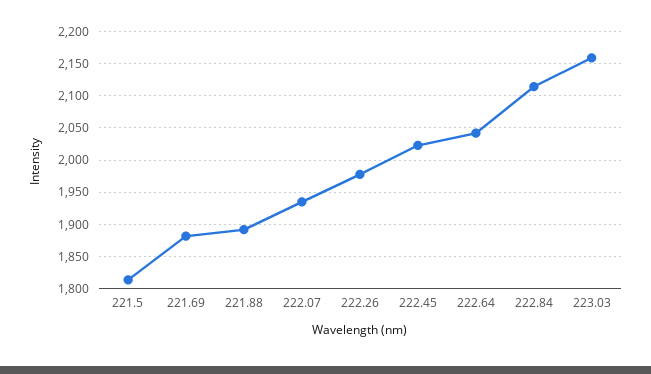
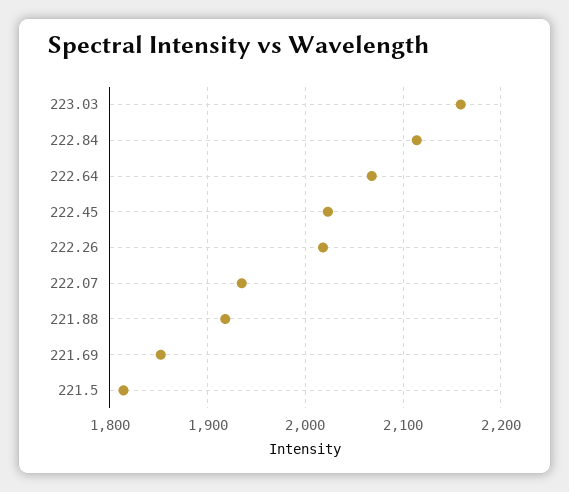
221.69: 1880 -> 1850
221.88: 1890 -> 1920
222.26: 1980 -> 2020
222.64: 2040 -> 2070

